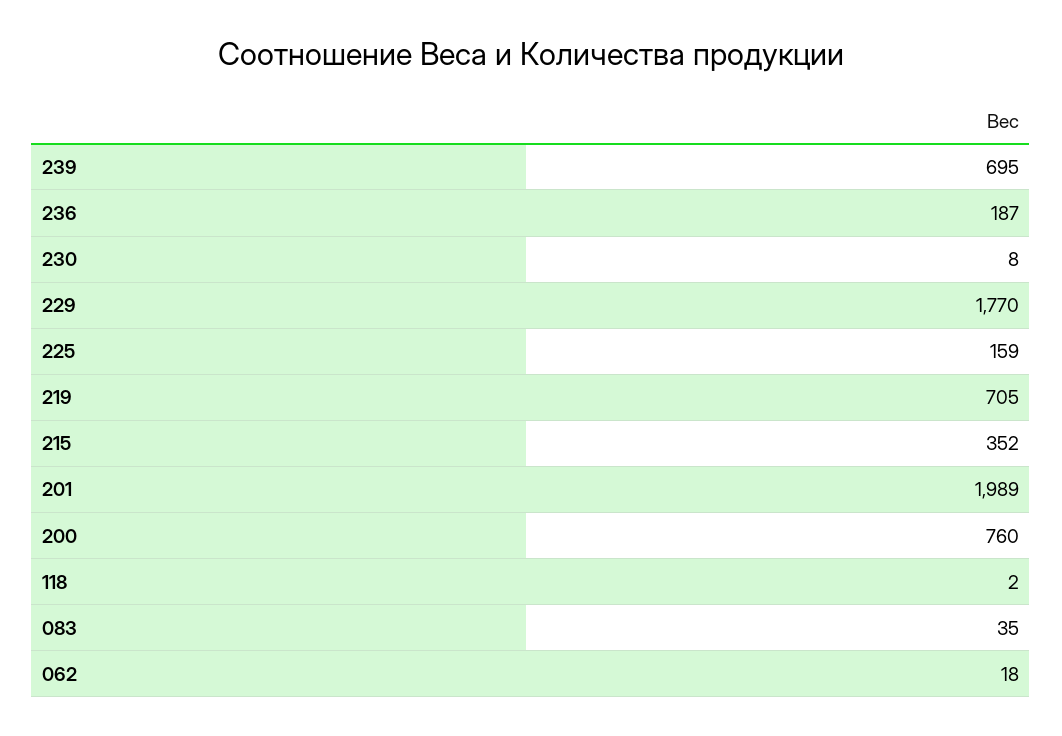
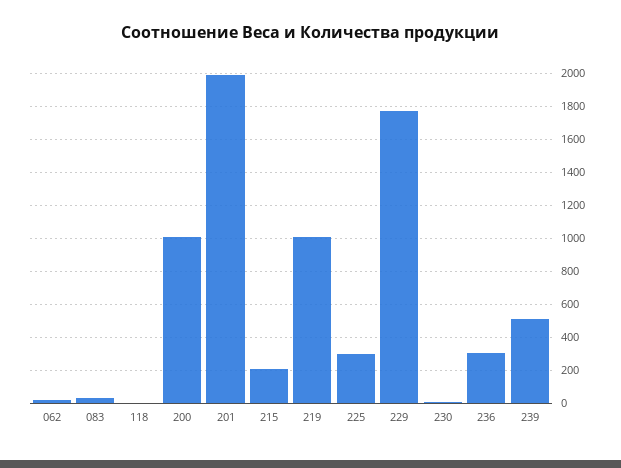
239: 695 -> 500
236: 187 -> 300
225: 159 -> 300
219: 705 -> 1000
215: 352 -> 200
200: 760 -> 1000

